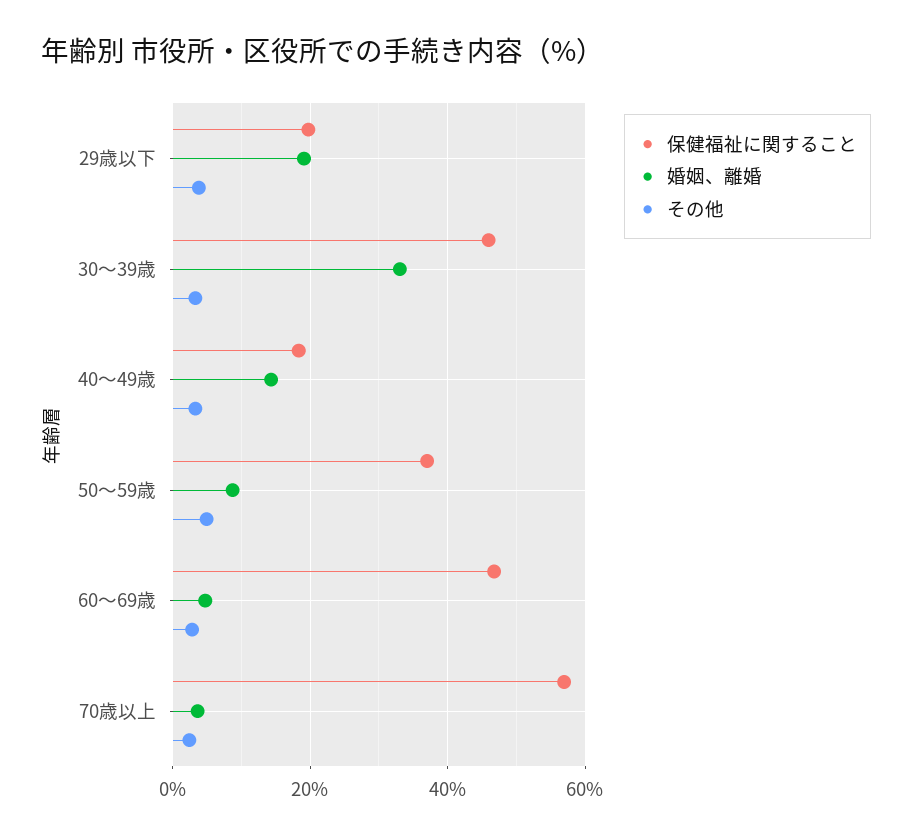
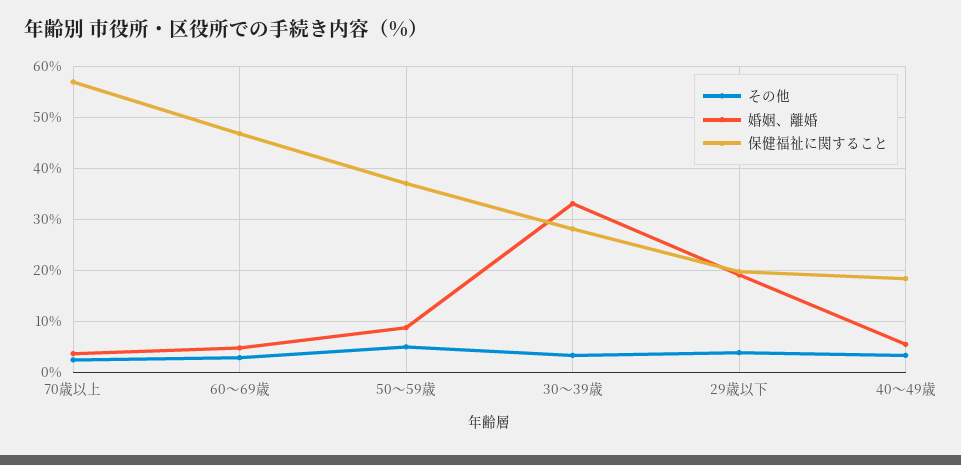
保健福祉に関すること, 30～39歳: 46 -> 28
婚姻、離婚, 40～49歳: 14 -> 6

